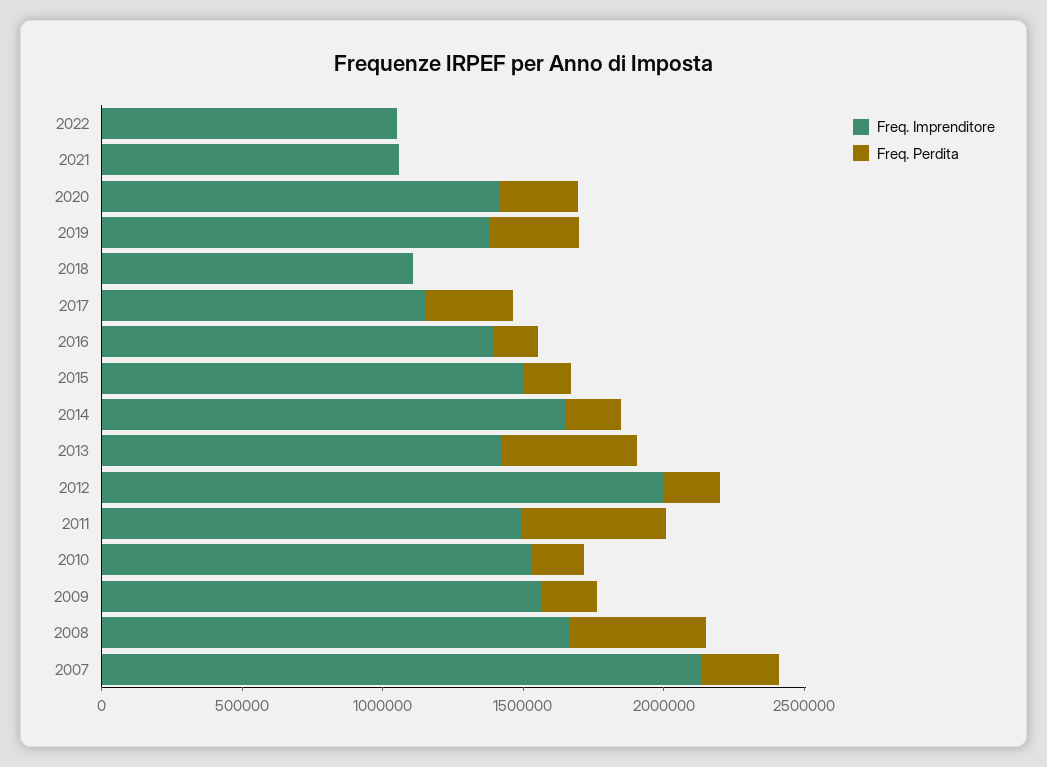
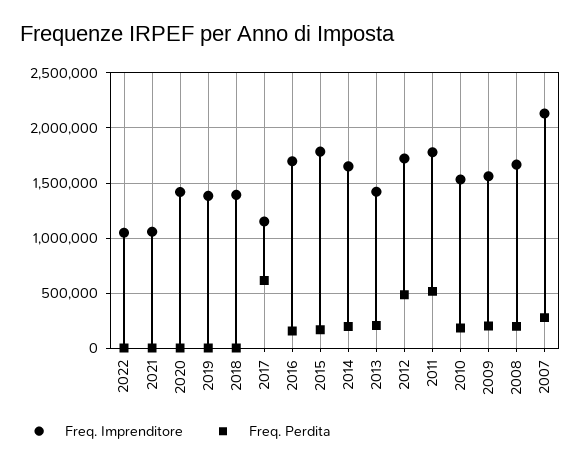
Freq. Perdita, 2020: 300000 -> 0
Freq. Perdita, 2019: 300000 -> 0
Freq. Imprenditore, 2018: 1100000 -> 1400000
Freq. Perdita, 2017: 300000 -> 600000
Freq. Imprenditore, 2016: 1400000 -> 1700000
Freq. Imprenditore, 2015: 1500000 -> 1800000
Freq. Perdita, 2013: 500000 -> 200000
Freq. Imprenditore, 2012: 2000000 -> 1700000
Freq. Perdita, 2012: 200000 -> 500000
Freq. Imprenditore, 2011: 1500000 -> 1800000
Freq. Perdita, 2008: 500000 -> 200000

